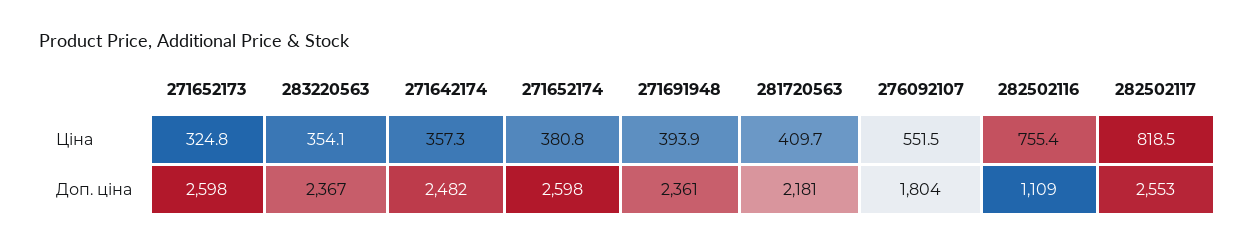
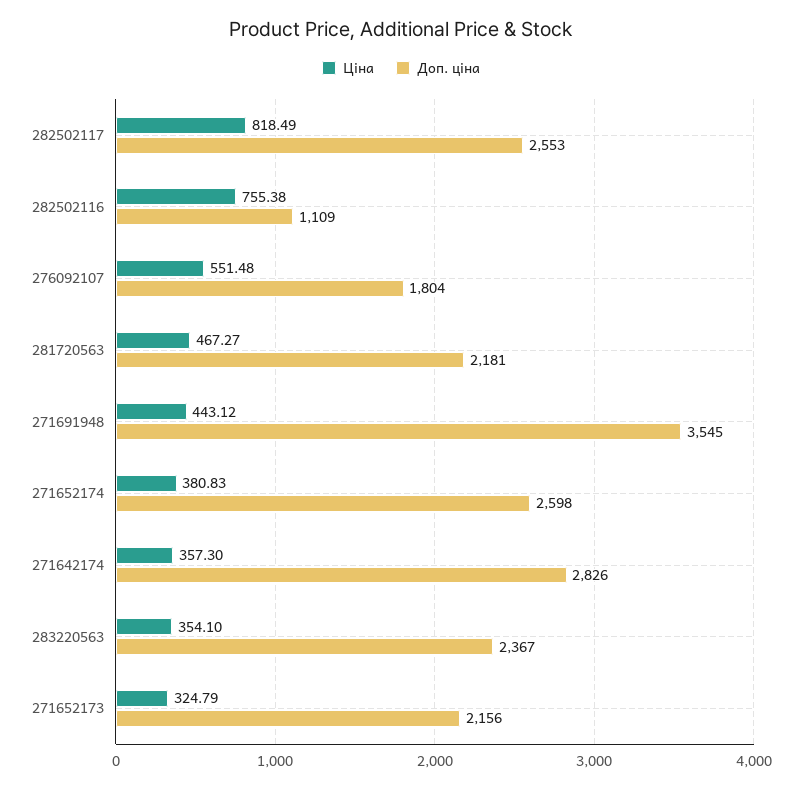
Ціна, 271691948: 393.9 -> 443.12
Ціна, 281720563: 409.7 -> 467.27
Доп. ціна, 271652173: 2598 -> 2156
Доп. ціна, 271642174: 2482 -> 2826
Доп. ціна, 271691948: 2361 -> 3545

